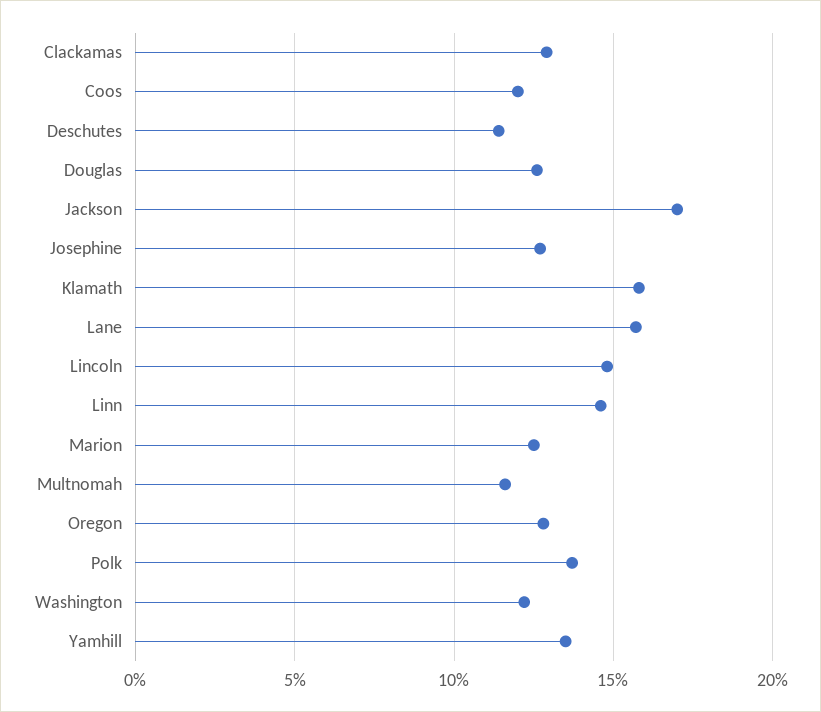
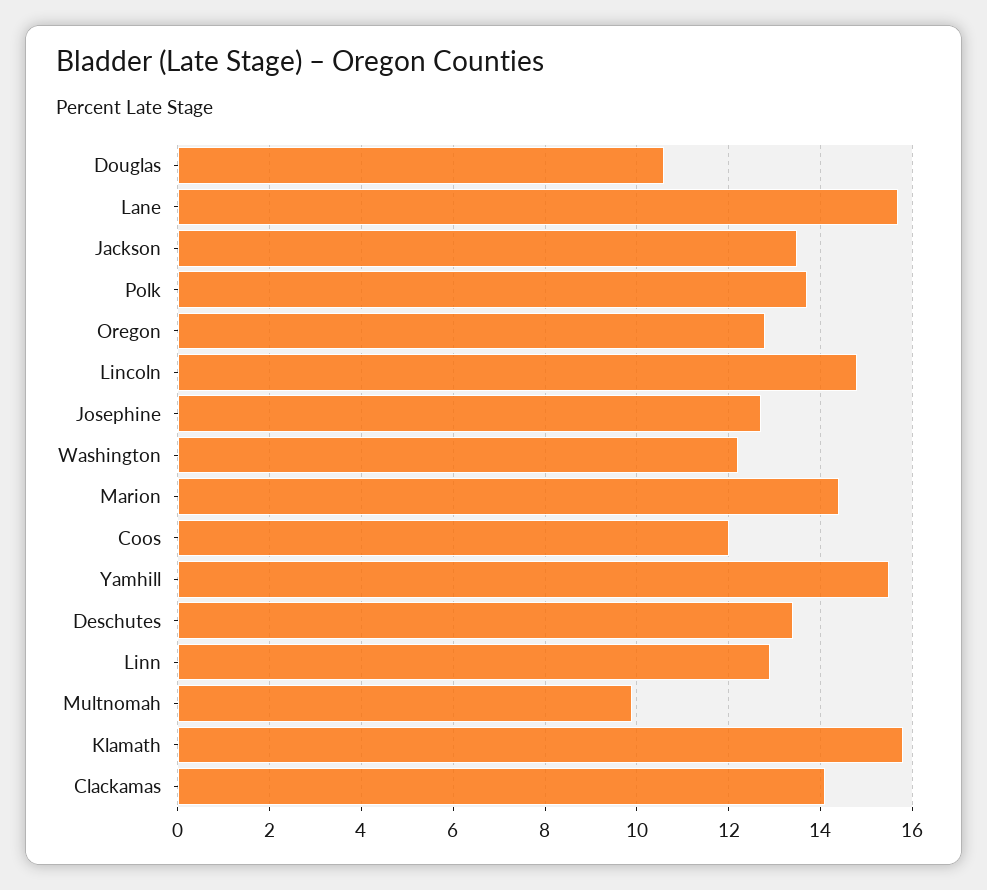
Clackamas: 13 -> 14
Deschutes: 11.5 -> 13.5
Douglas: 12.5 -> 10.5
Jackson: 17 -> 13.5
Linn: 14.5 -> 13
Marion: 12.5 -> 14.5
Multnomah: 11.5 -> 10
Yamhill: 13.5 -> 15.5

